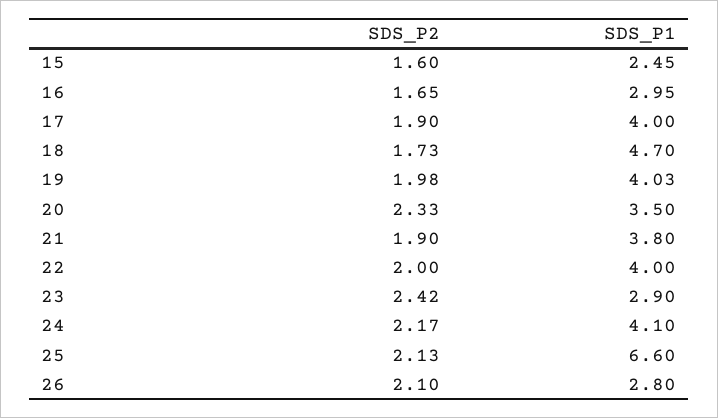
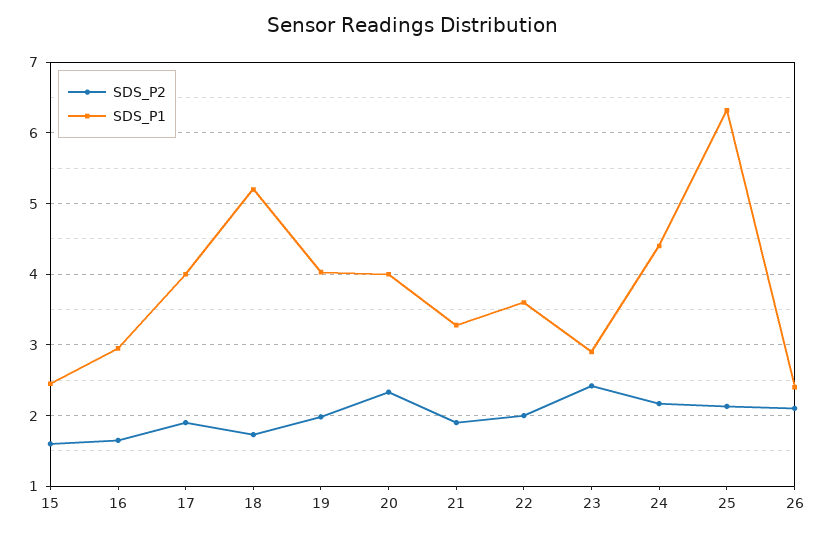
SDS_P1, 18: 4.7 -> 5.2
SDS_P1, 20: 3.5 -> 4
SDS_P1, 21: 3.8 -> 3.3
SDS_P1, 22: 4 -> 3.6
SDS_P1, 24: 4.1 -> 4.4
SDS_P1, 25: 6.6 -> 6.3
SDS_P1, 26: 2.8 -> 2.4

